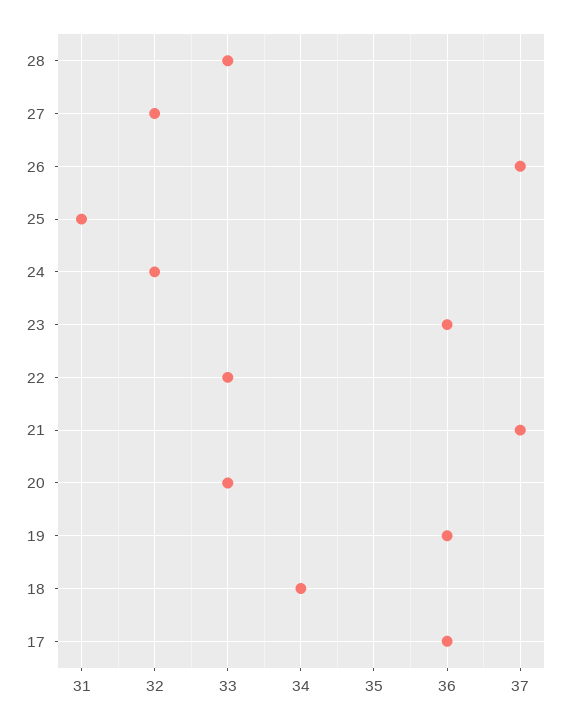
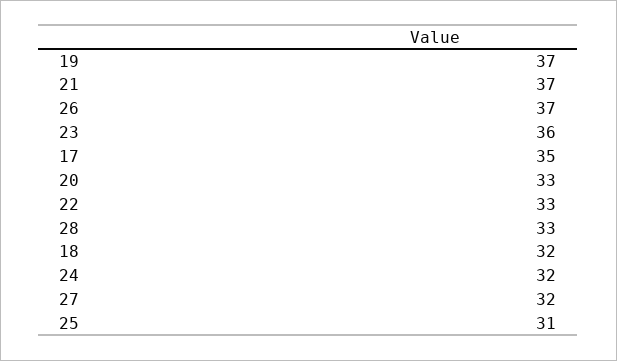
19: 36 -> 37
18: 34 -> 32
17: 36 -> 35

